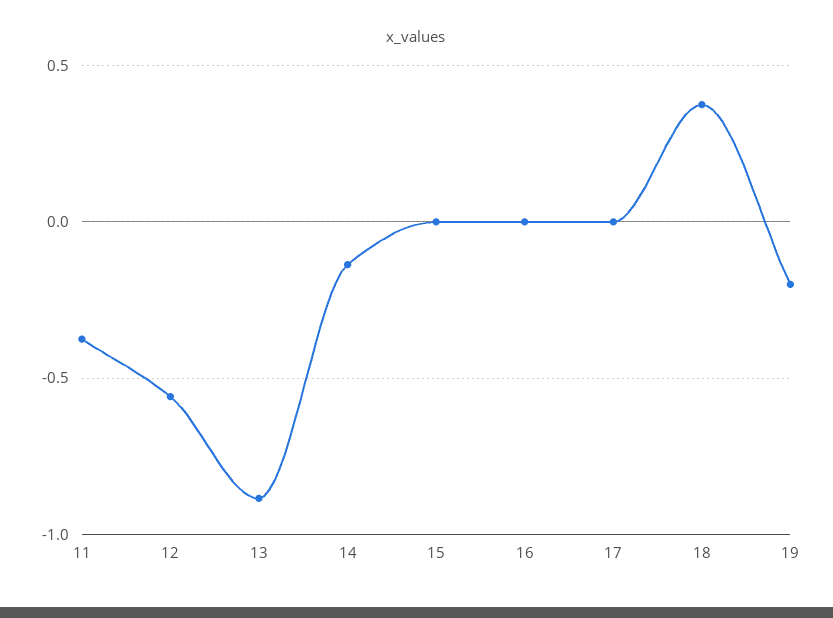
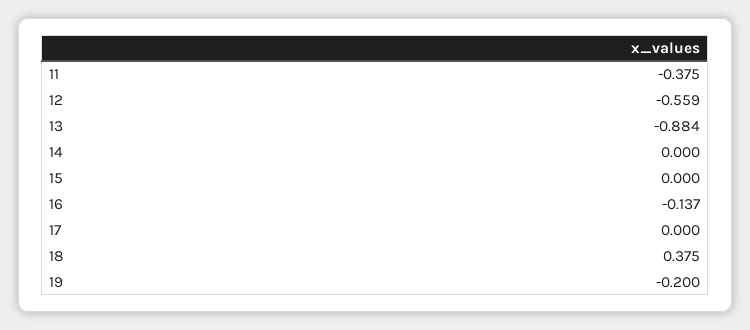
14: -0.15 -> 0
16: 0 -> -0.137

